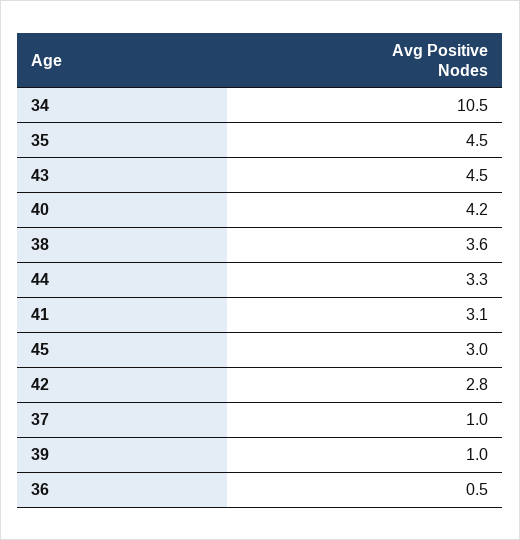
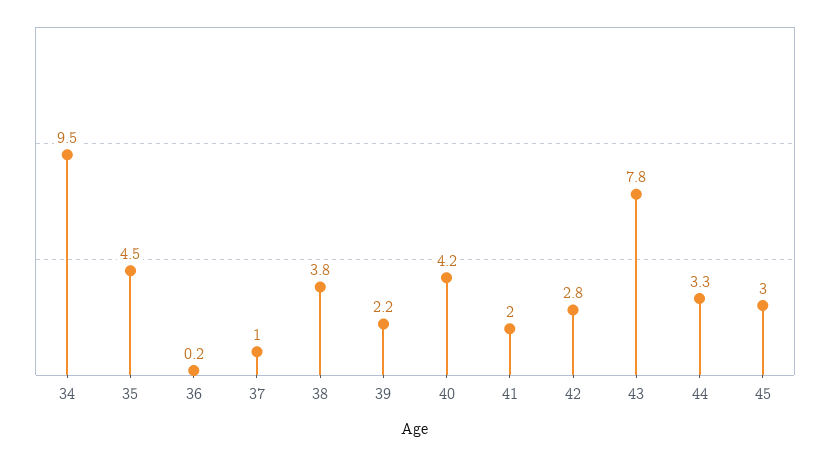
34: 10.5 -> 9.5
43: 4.5 -> 7.8
38: 3.6 -> 3.8
41: 3.1 -> 2
39: 1 -> 2.2
36: 0.5 -> 0.2

